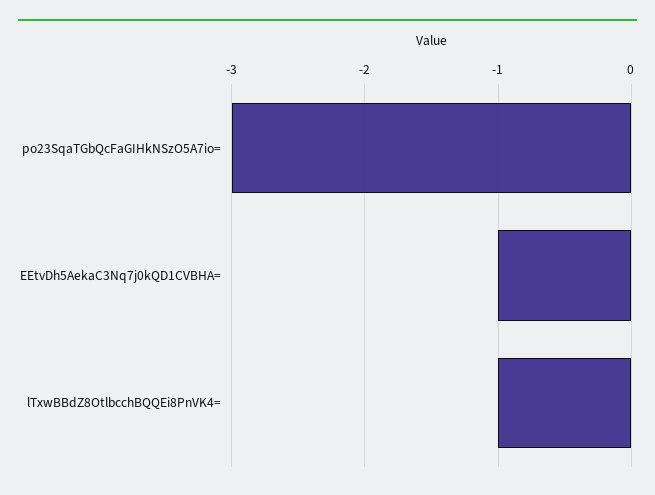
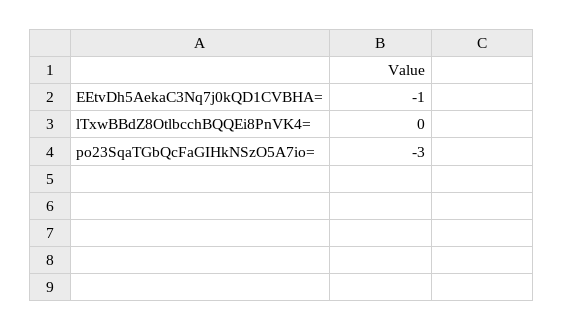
lTxwBBdZ8OtlbcchBQQEi8PnVK4=: -1 -> 0

